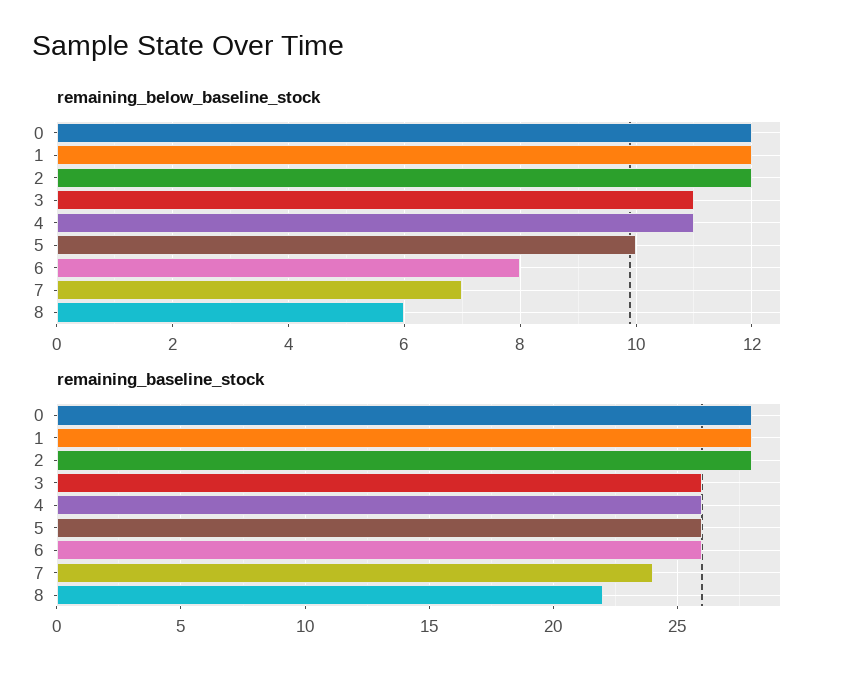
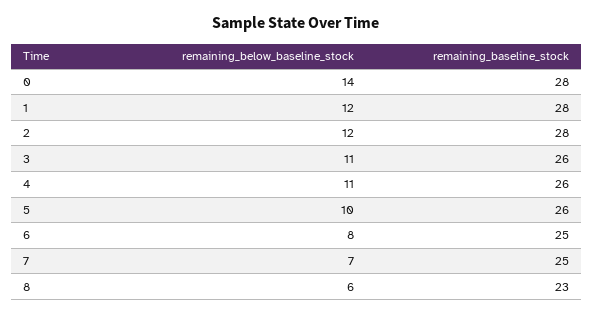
remaining_below_baseline_stock, 0: 12 -> 14
remaining_baseline_stock, 6: 26 -> 25
remaining_baseline_stock, 7: 24 -> 25
remaining_baseline_stock, 8: 22 -> 23

